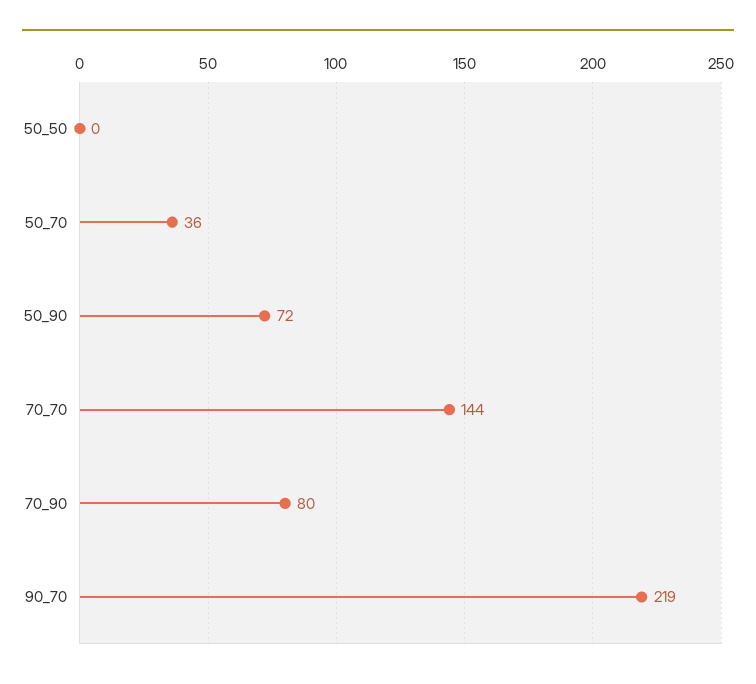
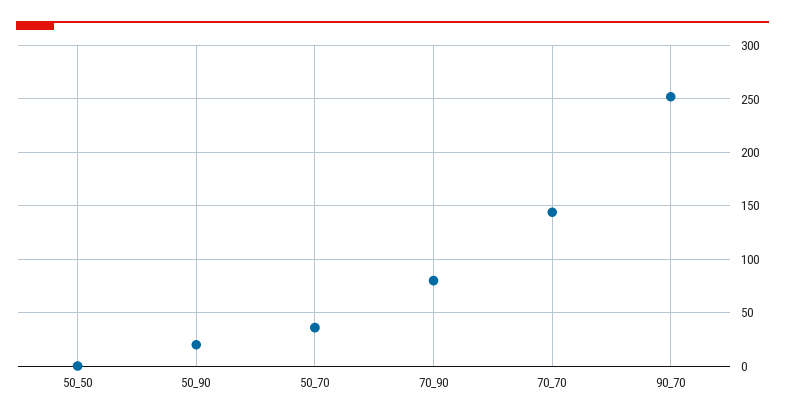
50_90: 72 -> 20
90_70: 219 -> 250

